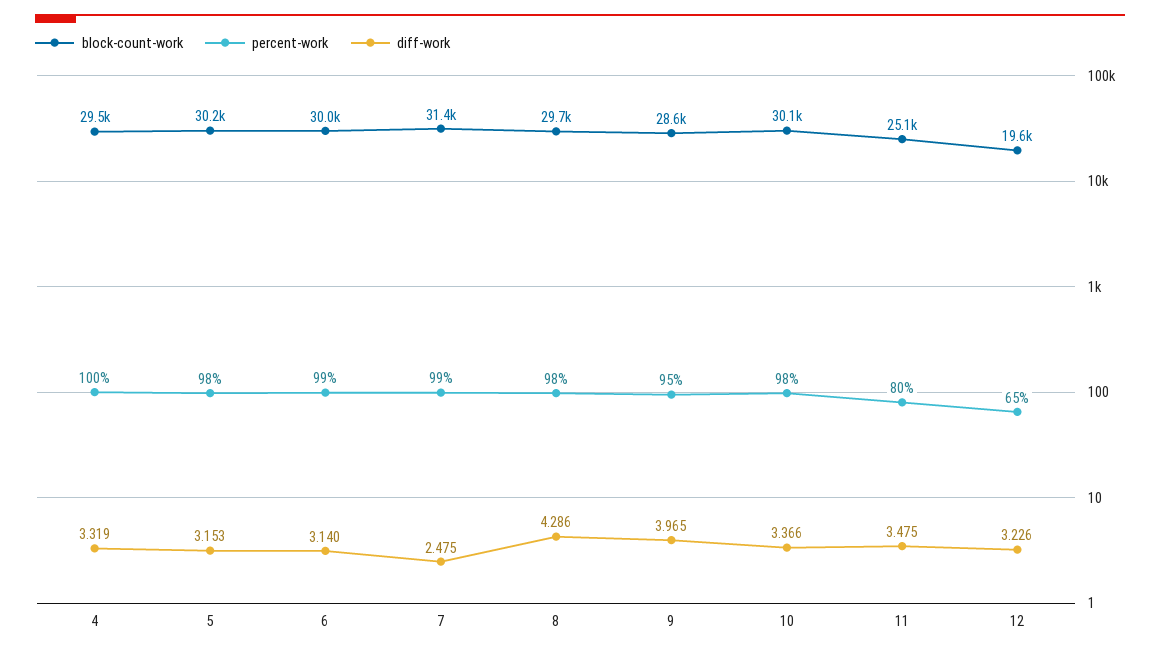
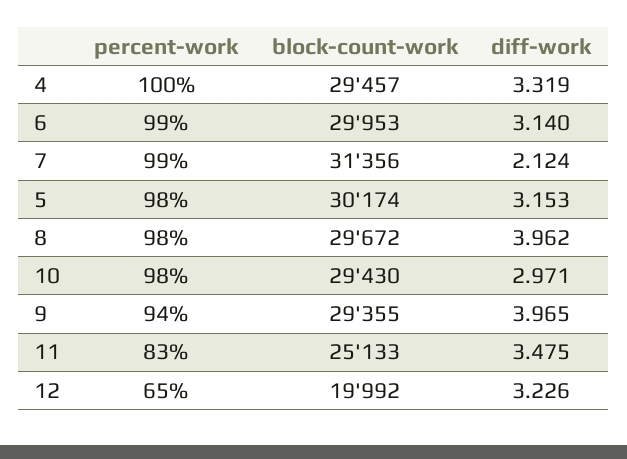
diff-work, 7: 2.475 -> 2.124
diff-work, 8: 4.286 -> 3.962
block-count-work, 9: 28600 -> 29355
percent-work, 9: 95 -> 94
block-count-work, 10: 30100 -> 29430
diff-work, 10: 3.366 -> 2.971
percent-work, 11: 80 -> 83
block-count-work, 12: 19600 -> 19992

